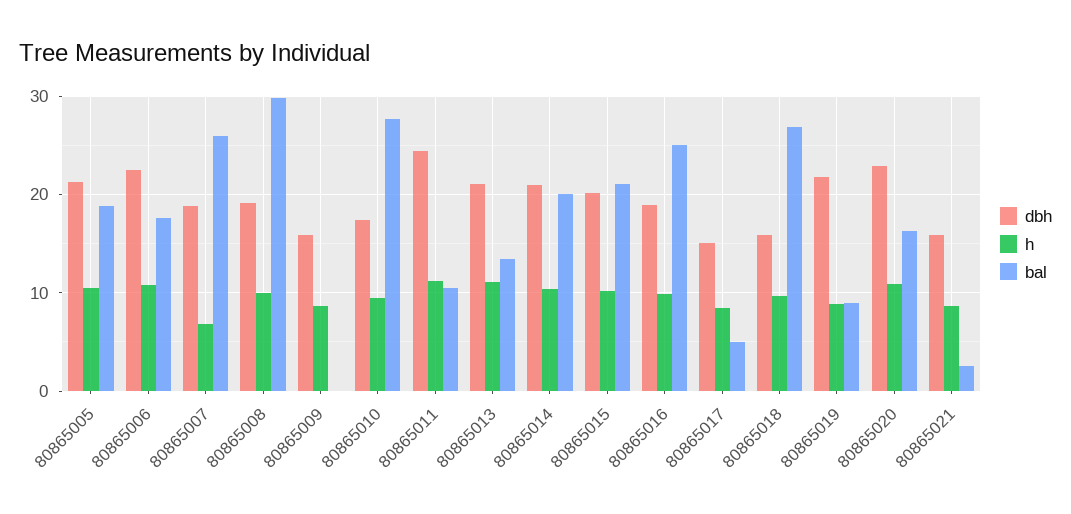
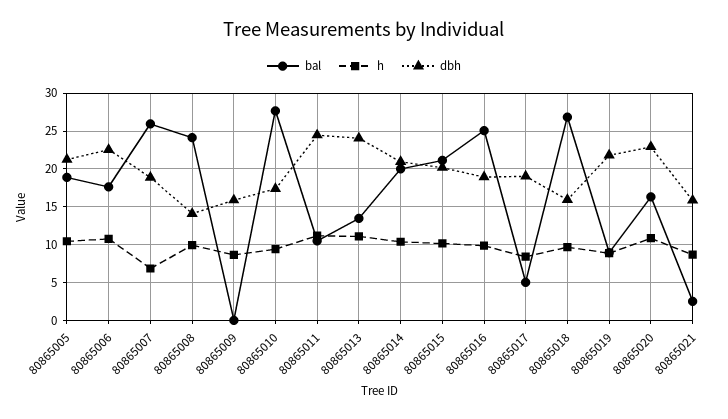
dbh, 80865008: 19 -> 14
bal, 80865008: 30 -> 24
dbh, 80865013: 21 -> 24
dbh, 80865017: 15 -> 19

